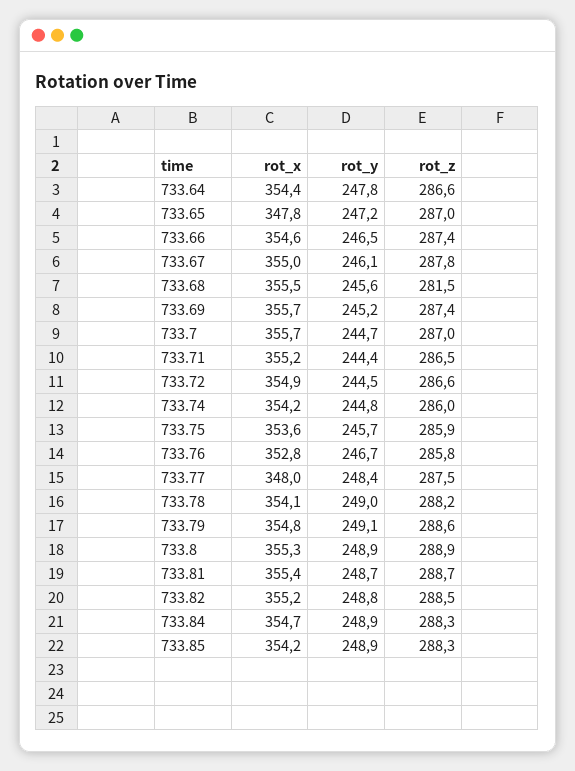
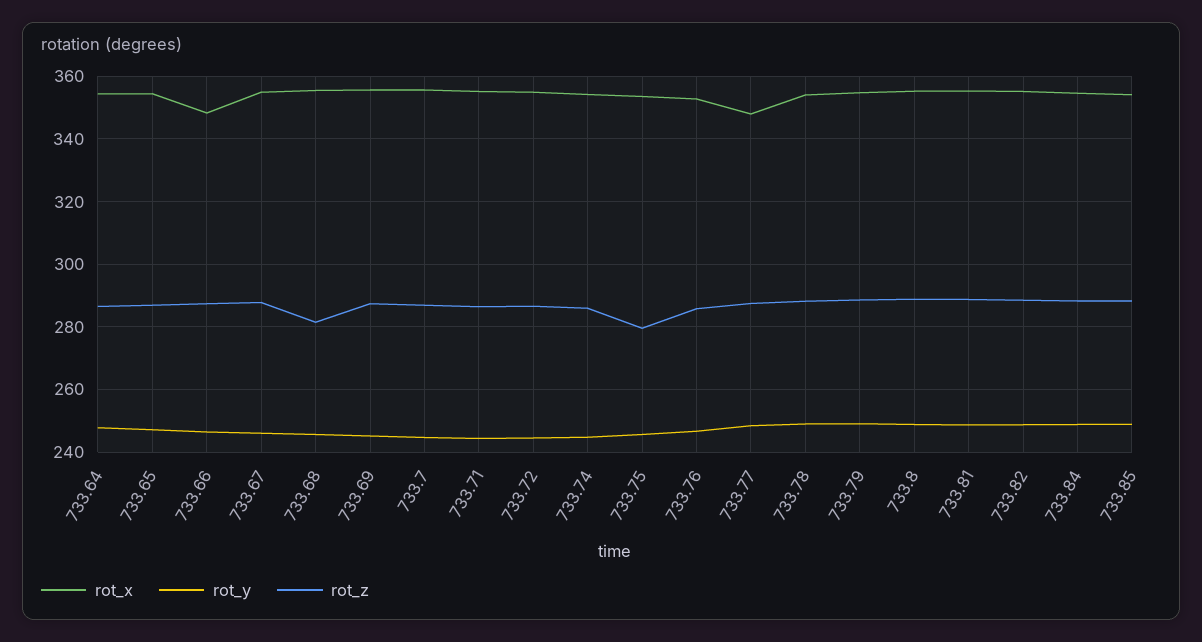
rot_x, 733.65: 347.8 -> 354
rot_x, 733.66: 354.6 -> 348
rot_z, 733.75: 285.9 -> 280

